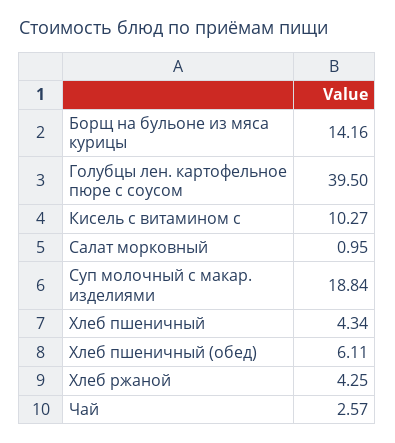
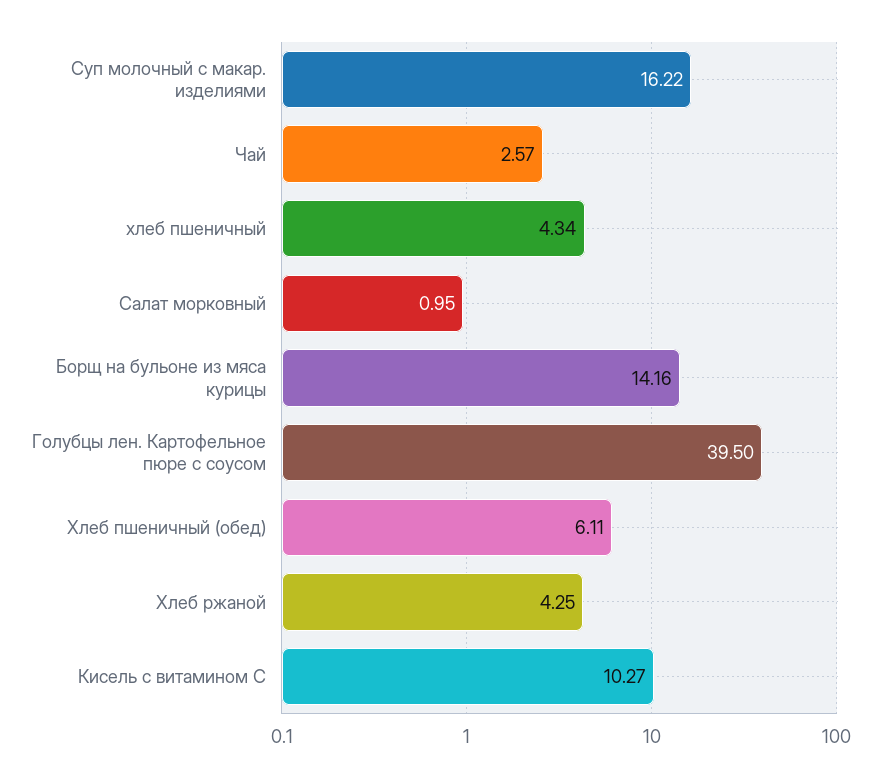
Суп молочный с макар. изделиями: 18.84 -> 16.22

